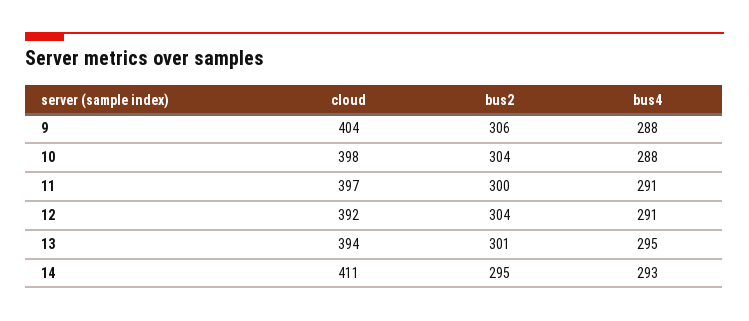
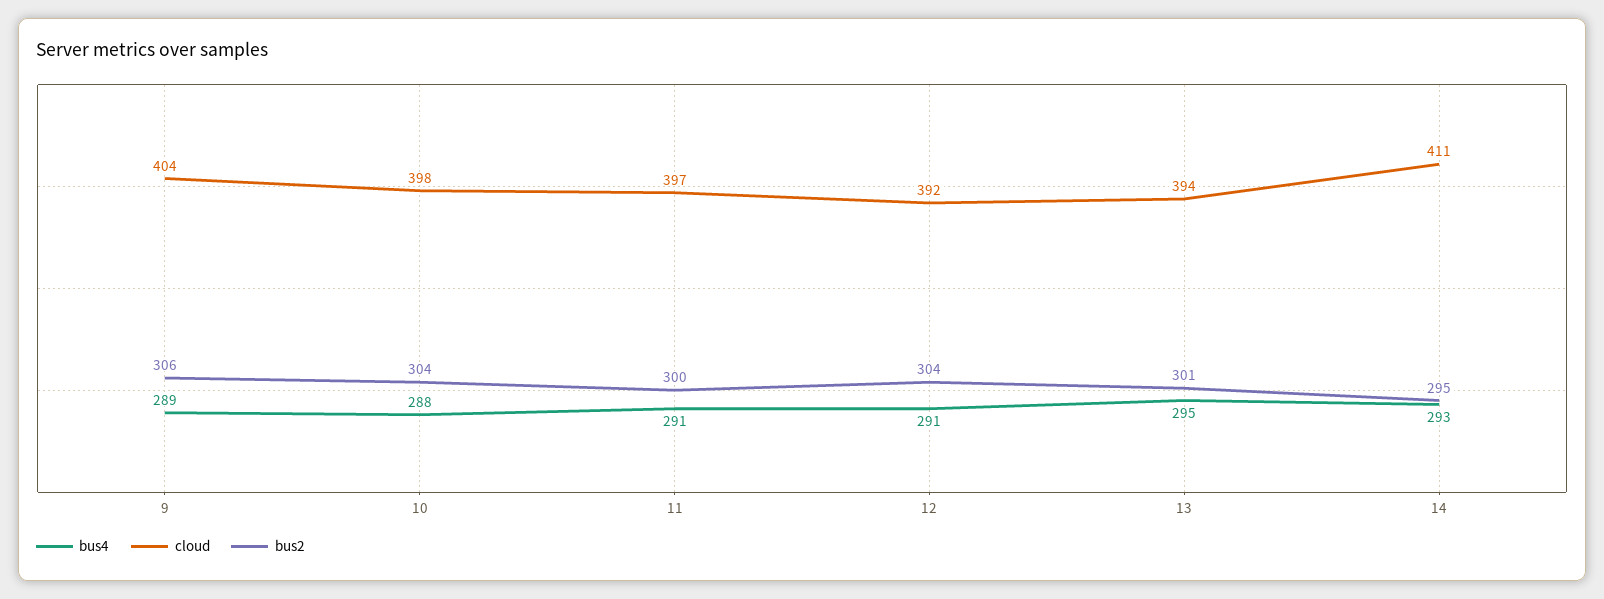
bus4, 9: 288 -> 289

